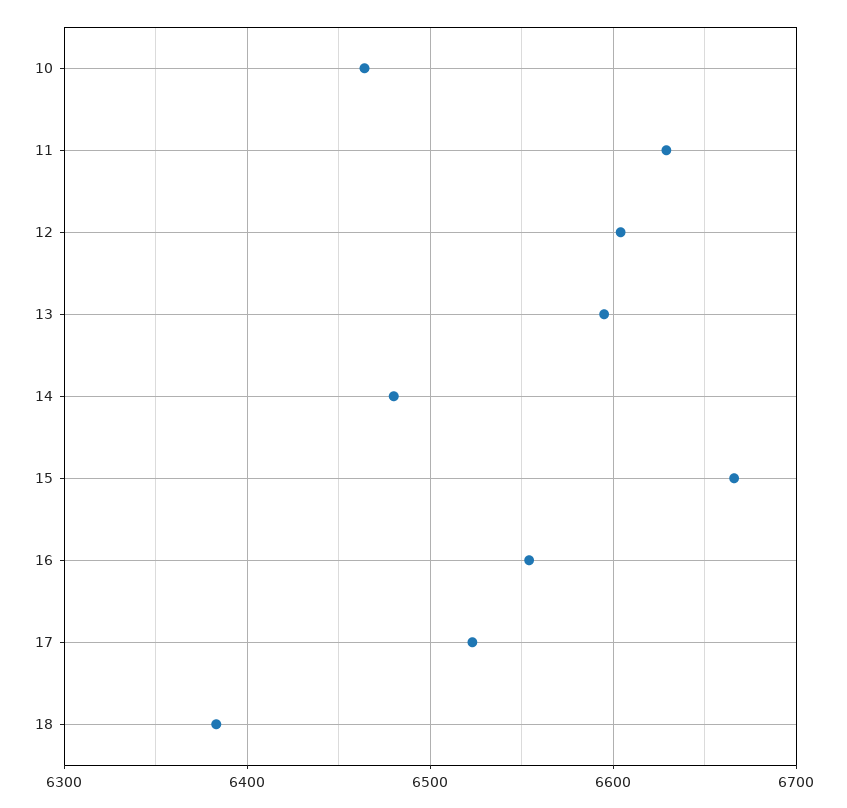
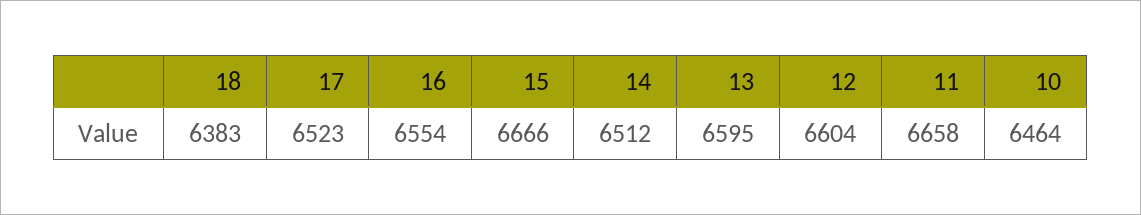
11: 6630 -> 6658
14: 6480 -> 6512

